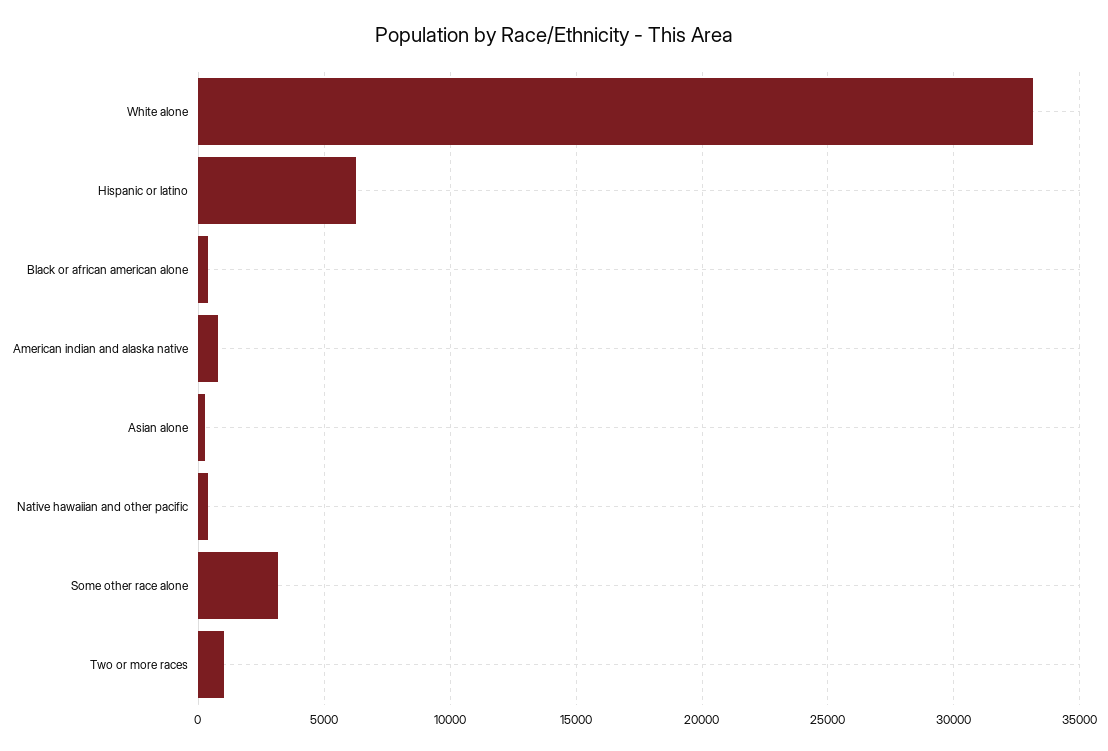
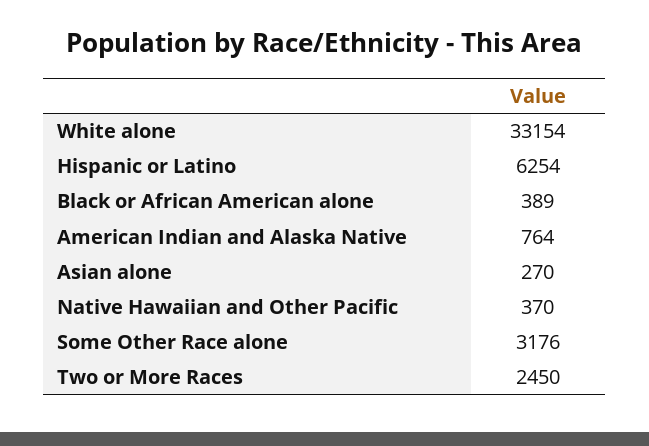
Two or more races: 1000 -> 2450

